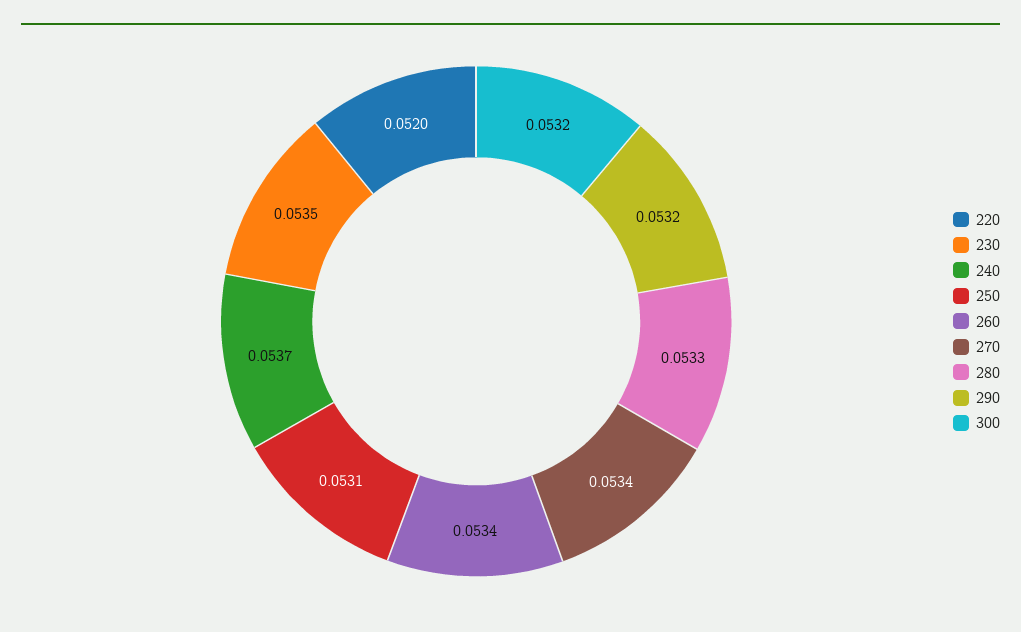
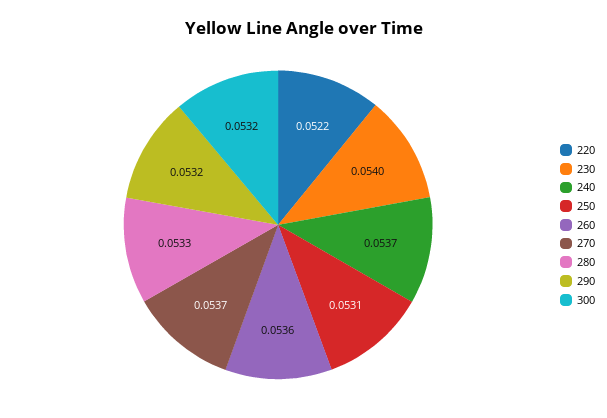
220: 0.052 -> 0.0522
230: 0.0535 -> 0.054
260: 0.0534 -> 0.0536
270: 0.0534 -> 0.0537

